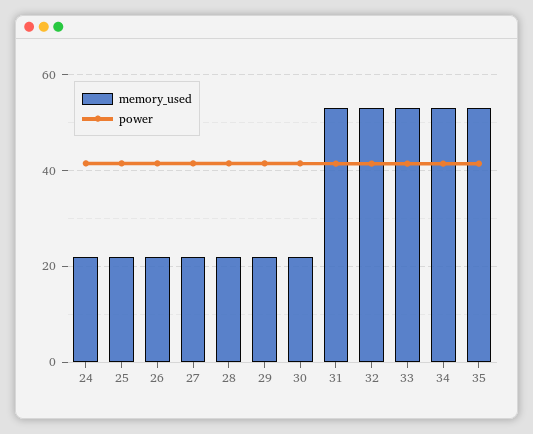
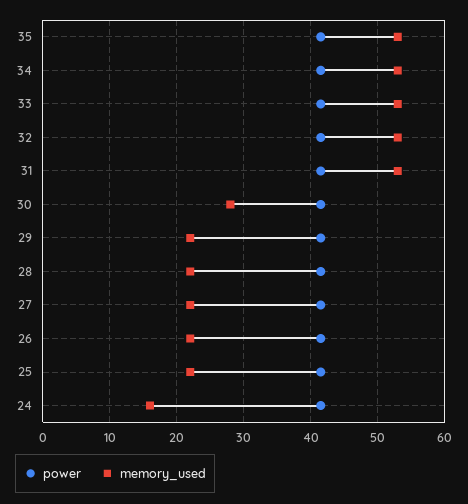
memory_used, 24: 22 -> 16
memory_used, 30: 22 -> 28

